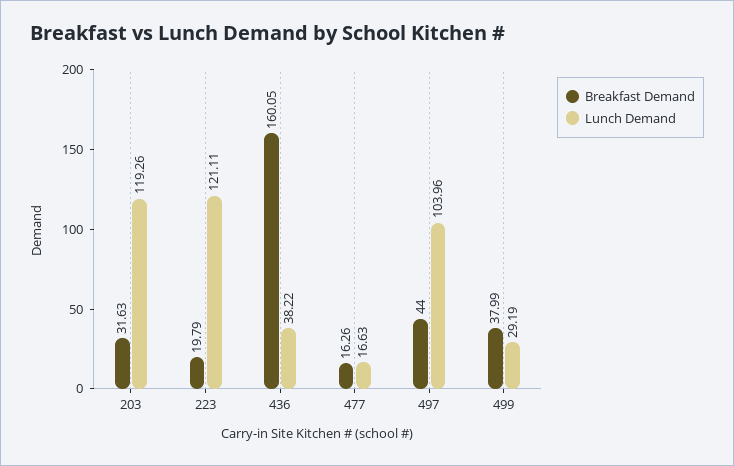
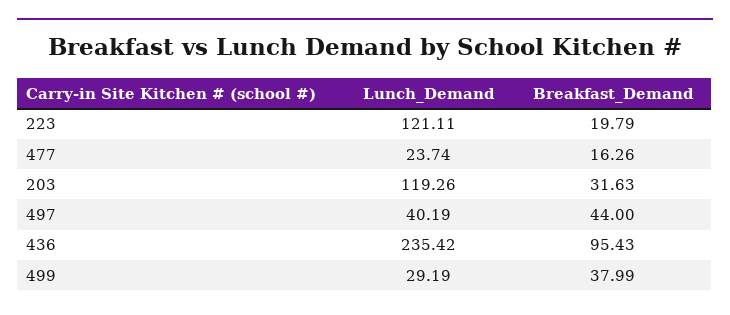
Breakfast Demand, 436: 160.05 -> 95.43
Lunch Demand, 436: 38.22 -> 235.42
Lunch Demand, 477: 16.63 -> 23.74
Lunch Demand, 497: 103.96 -> 40.19

